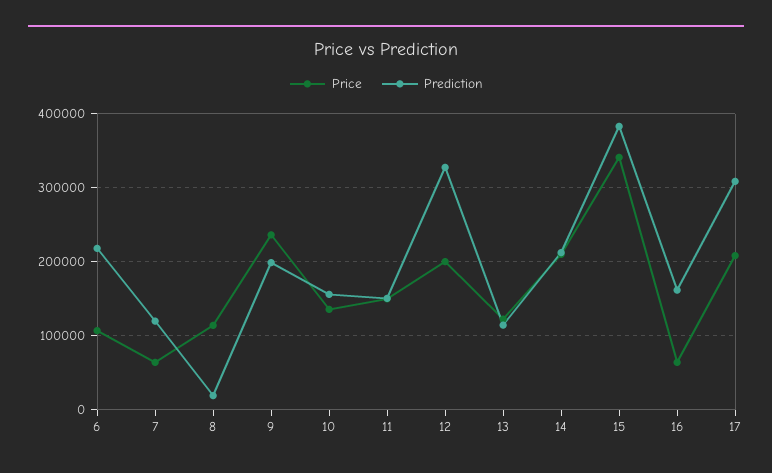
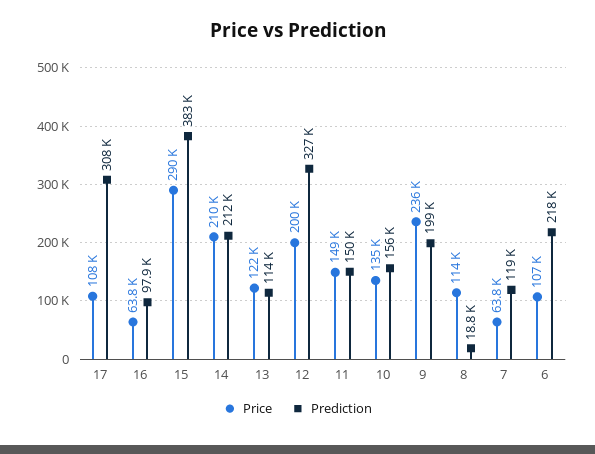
Price, 15: 340000 -> 290000
Prediction, 16: 160000 -> 97900
Price, 17: 210000 -> 108000

